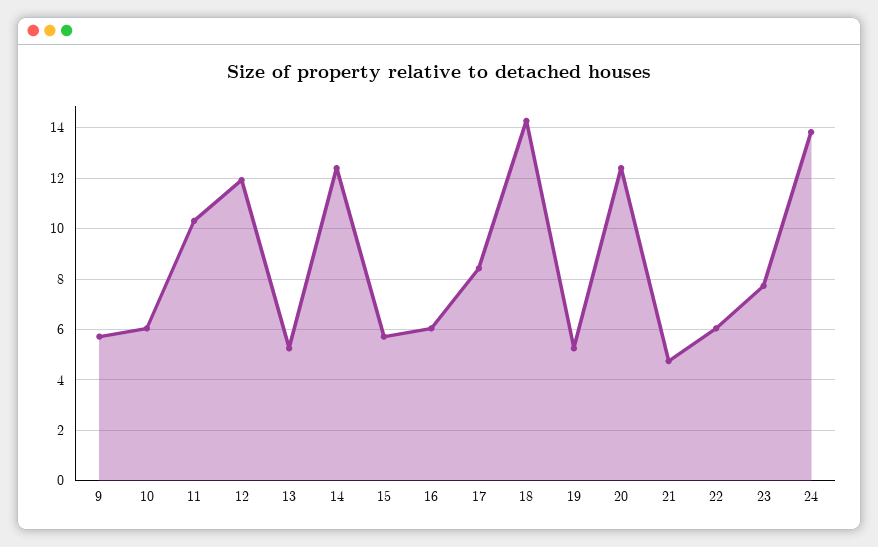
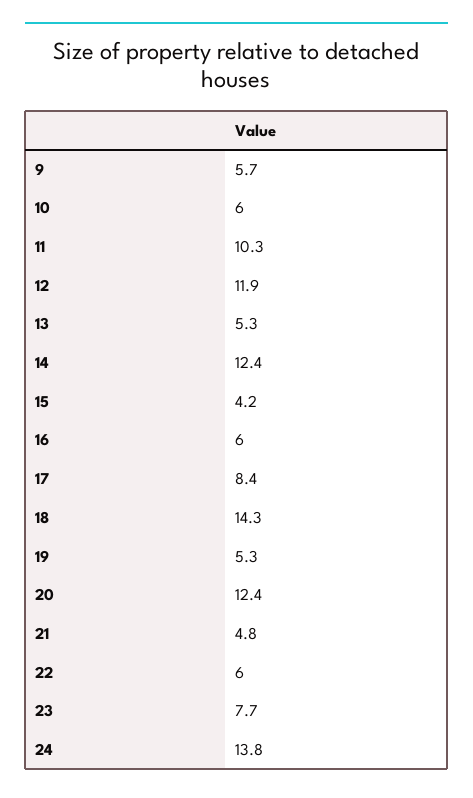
15: 5.75 -> 4.2

